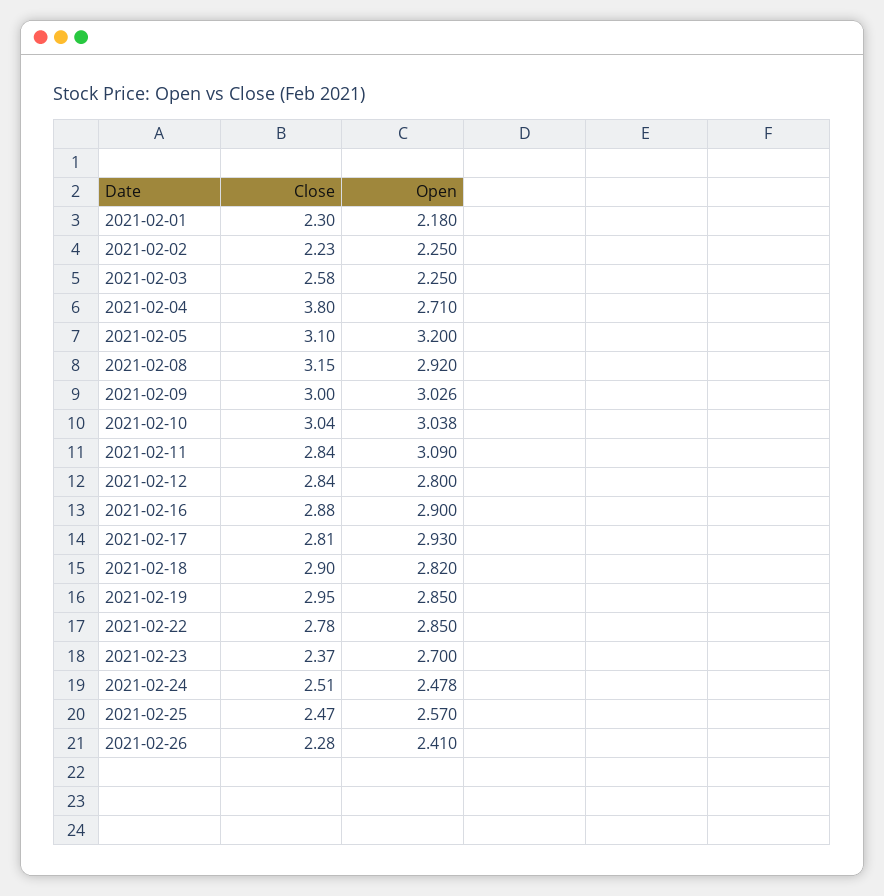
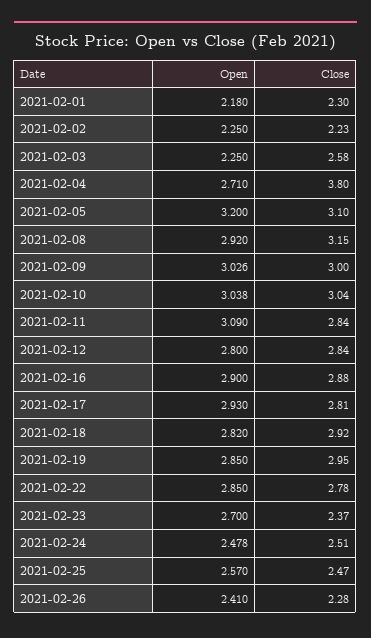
Close, 2021-02-18: 2.9 -> 2.92

